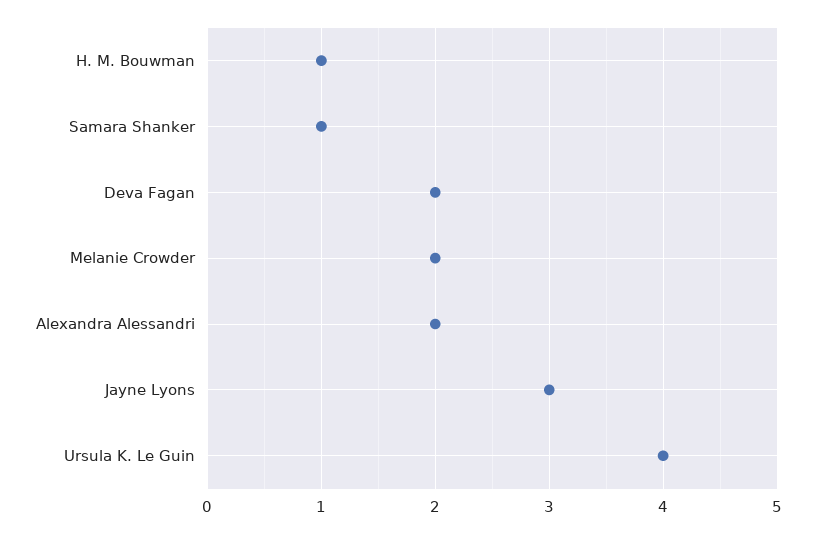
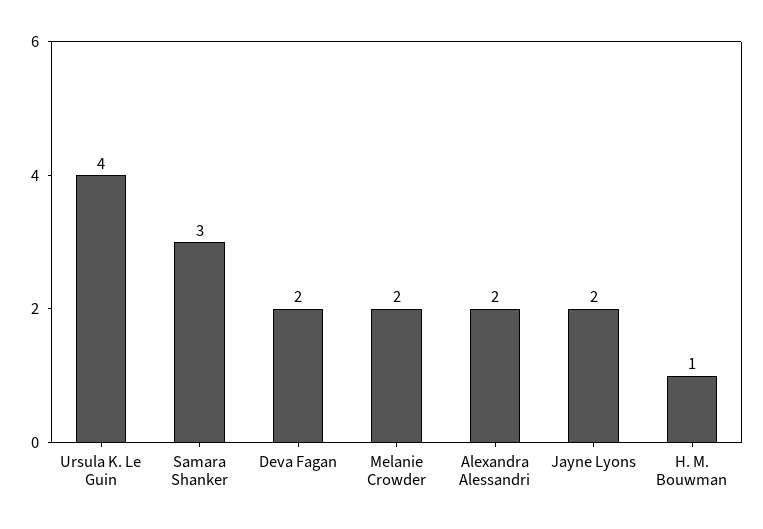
Samara Shanker: 1 -> 3
Jayne Lyons: 3 -> 2

